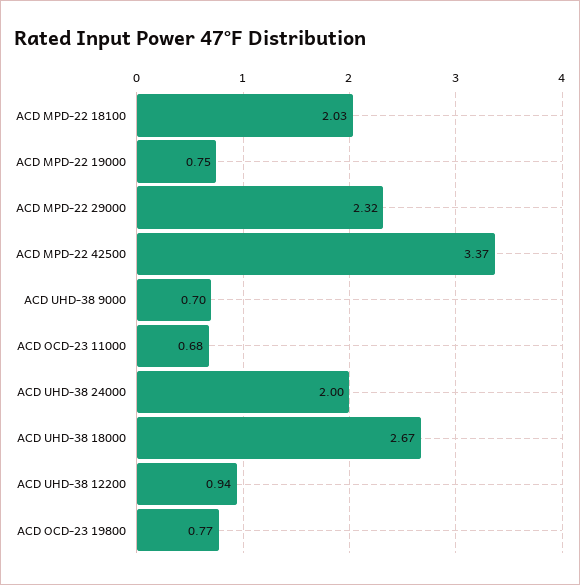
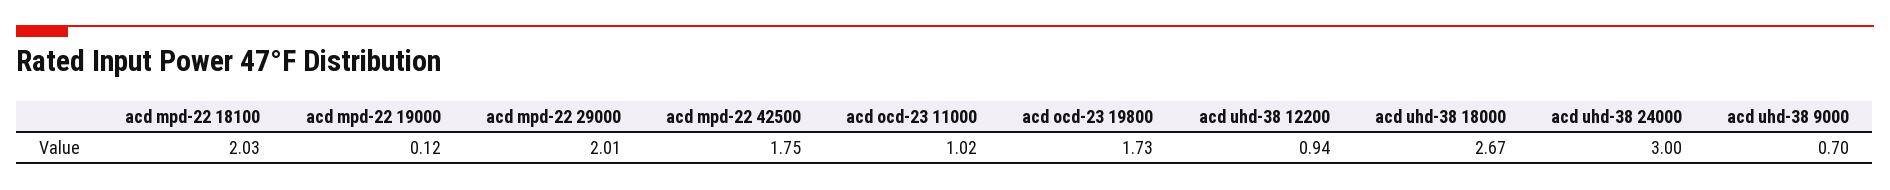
ACD MPD-22 19000: 0.75 -> 0.12
ACD MPD-22 29000: 2.32 -> 2.01
ACD MPD-22 42500: 3.37 -> 1.75
ACD OCD-23 11000: 0.68 -> 1.02
ACD UHD-38 24000: 2 -> 3
ACD OCD-23 19800: 0.77 -> 1.73

